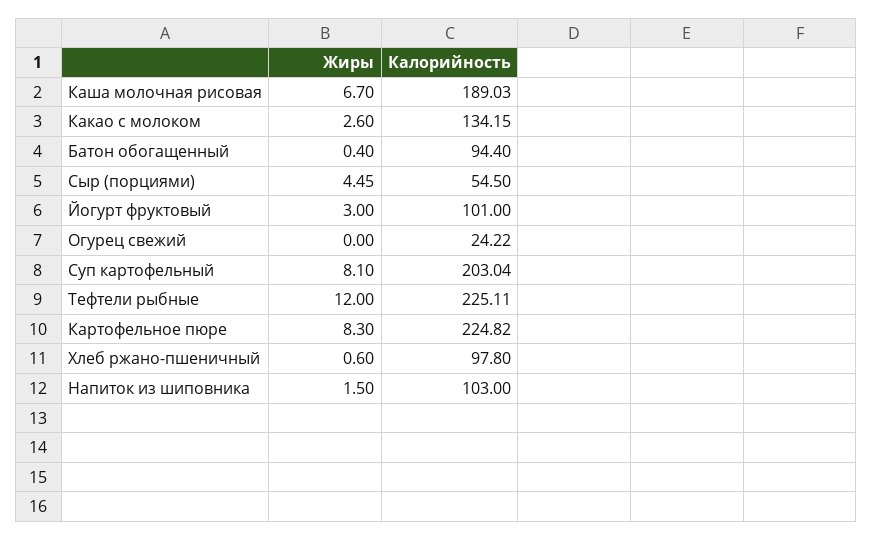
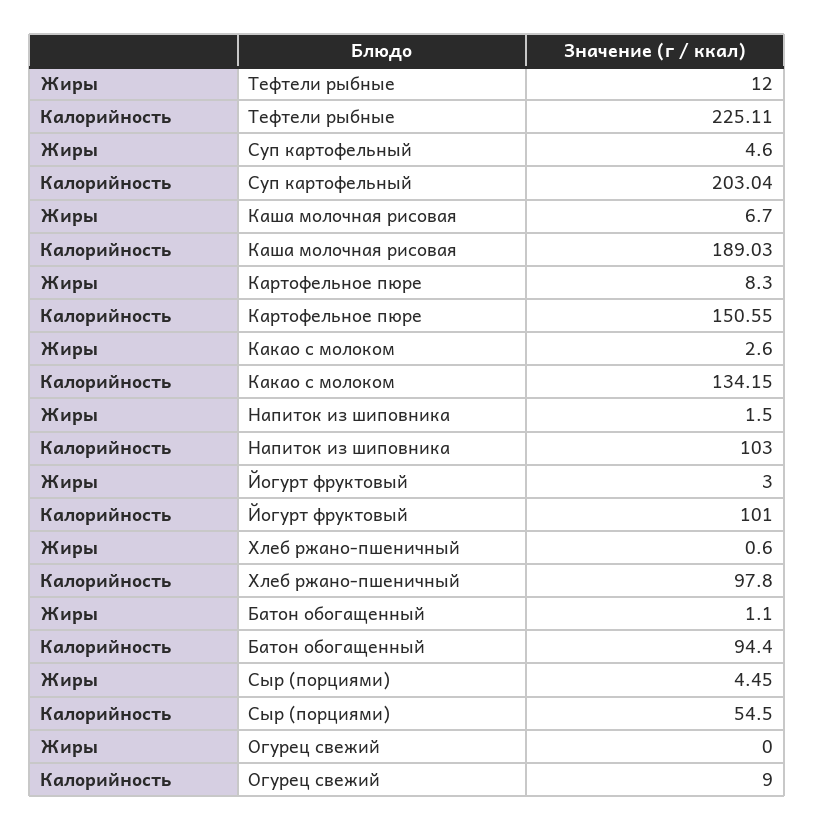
Жиры, Батон обогащенный: 0.4 -> 1.1
Калорийность, Огурец свежий: 24.22 -> 9
Жиры, Суп картофельный: 8.1 -> 4.6
Калорийность, Картофельное пюре: 224.82 -> 150.55

